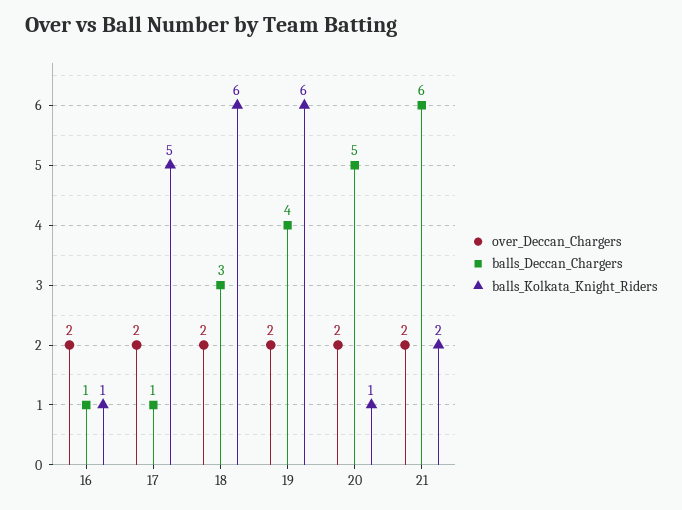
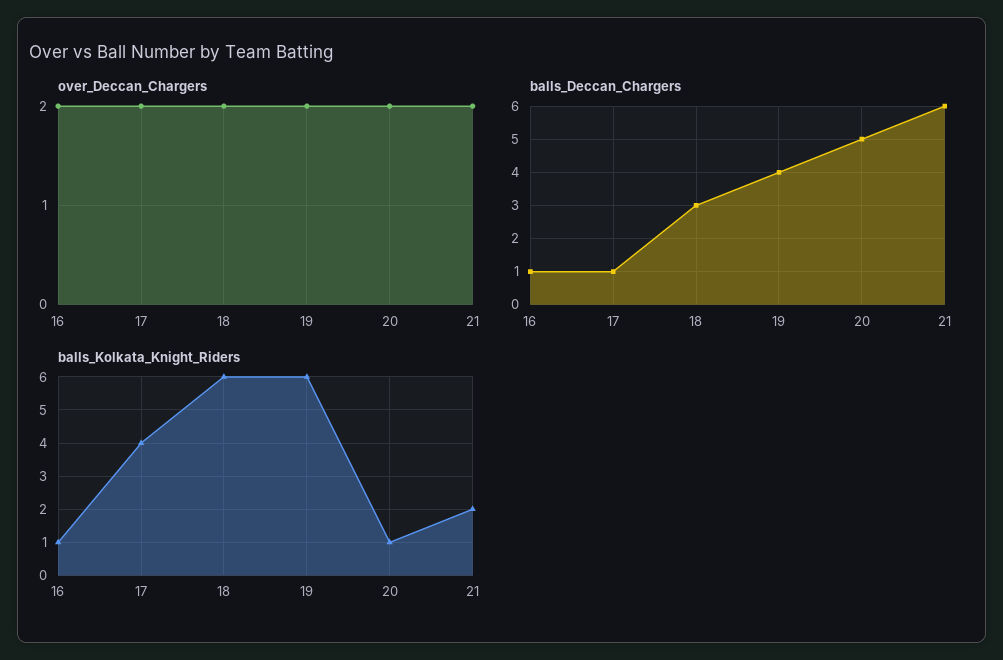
balls_Kolkata_Knight_Riders, 17: 5 -> 4

